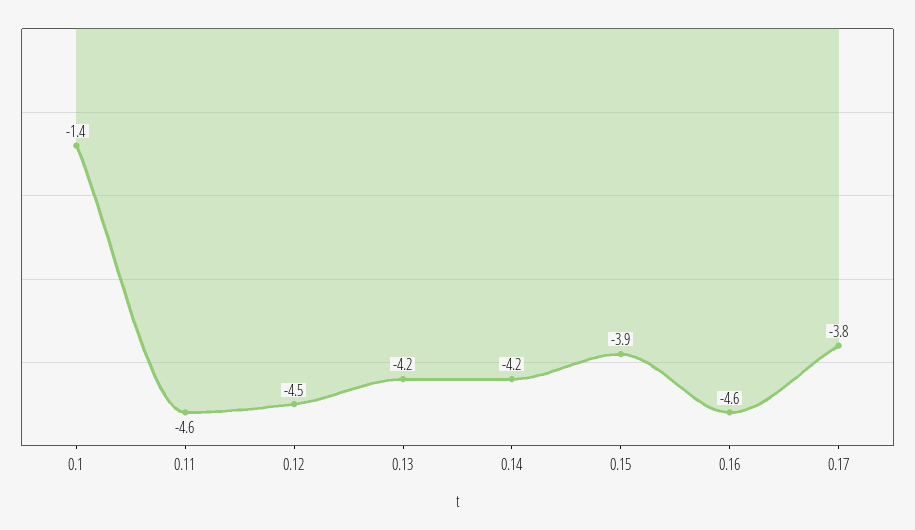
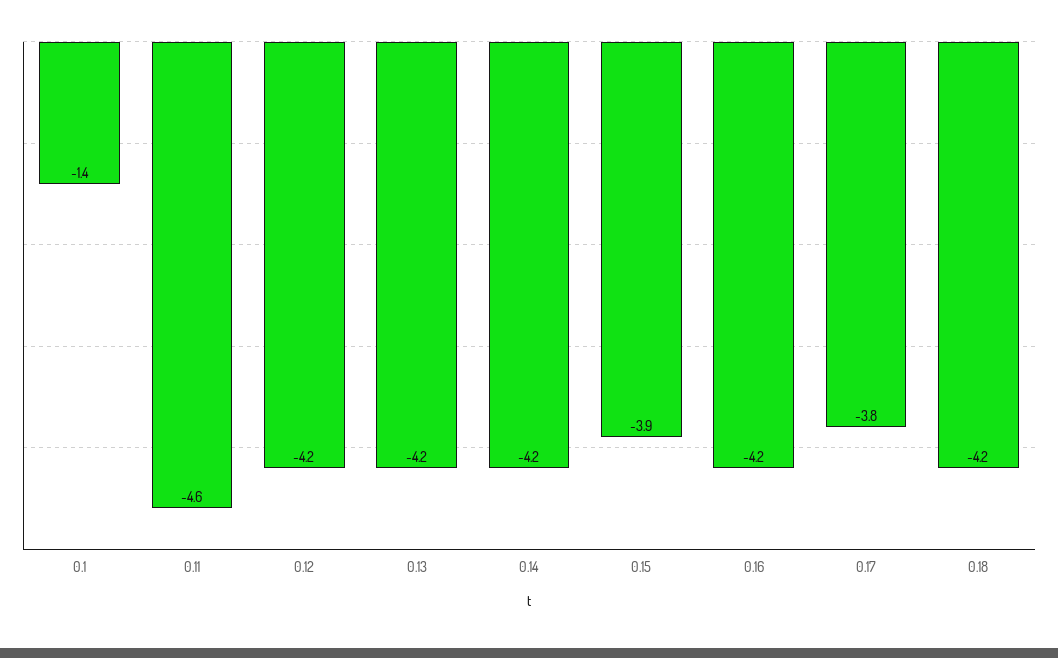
0.12: -4.5 -> -4.2
0.16: -4.6 -> -4.2
0.18: none -> -4.2

